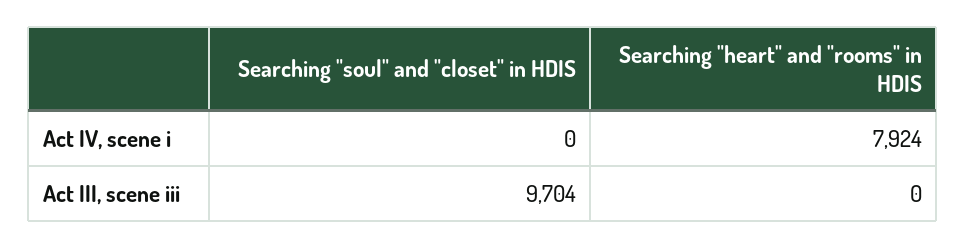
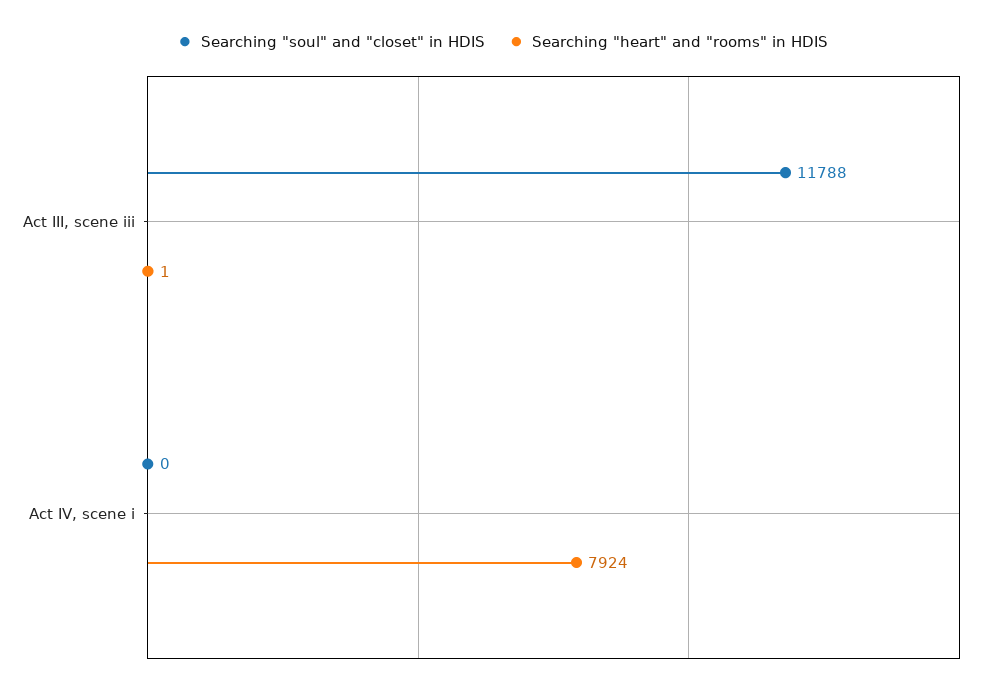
Searching "soul" and "closet" in HDIS, Act III, scene iii: 9704 -> 11788
Searching "heart" and "rooms" in HDIS, Act III, scene iii: 0 -> 1

